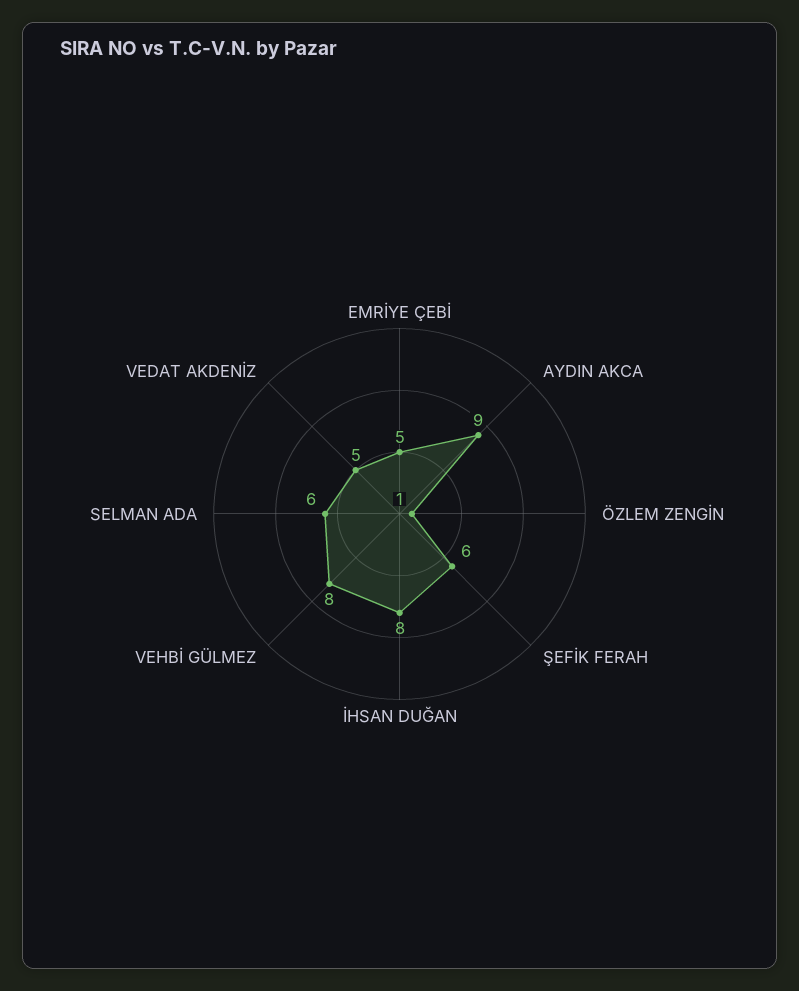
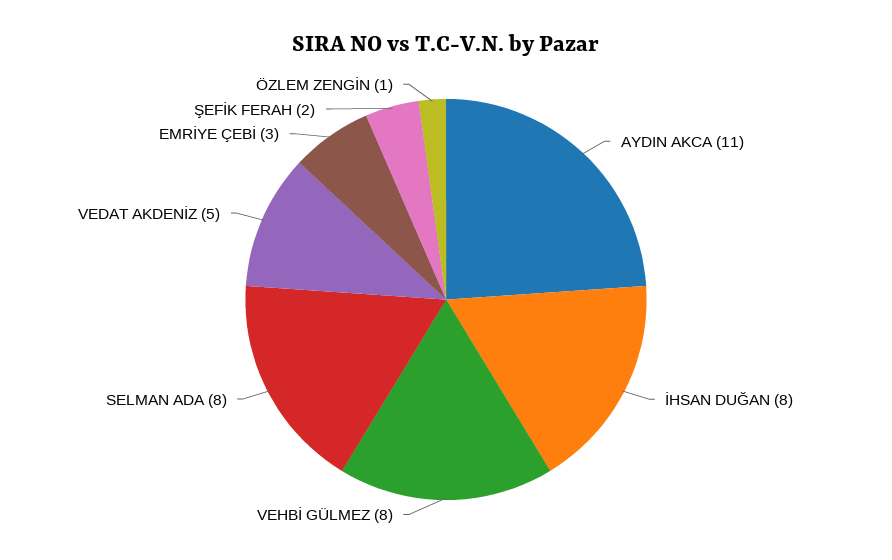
EMRİYE ÇEBİ: 5 -> 3
AYDIN AKCA: 9 -> 11
ŞEFİK FERAH: 6 -> 2
SELMAN ADA: 6 -> 8

